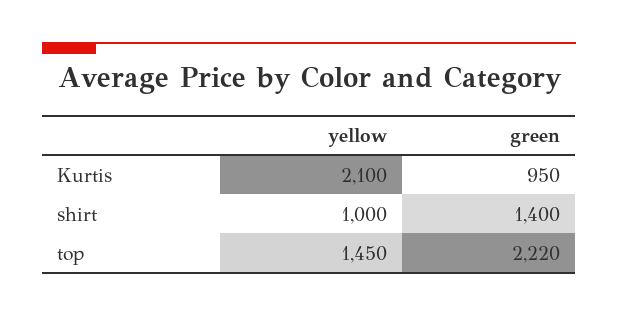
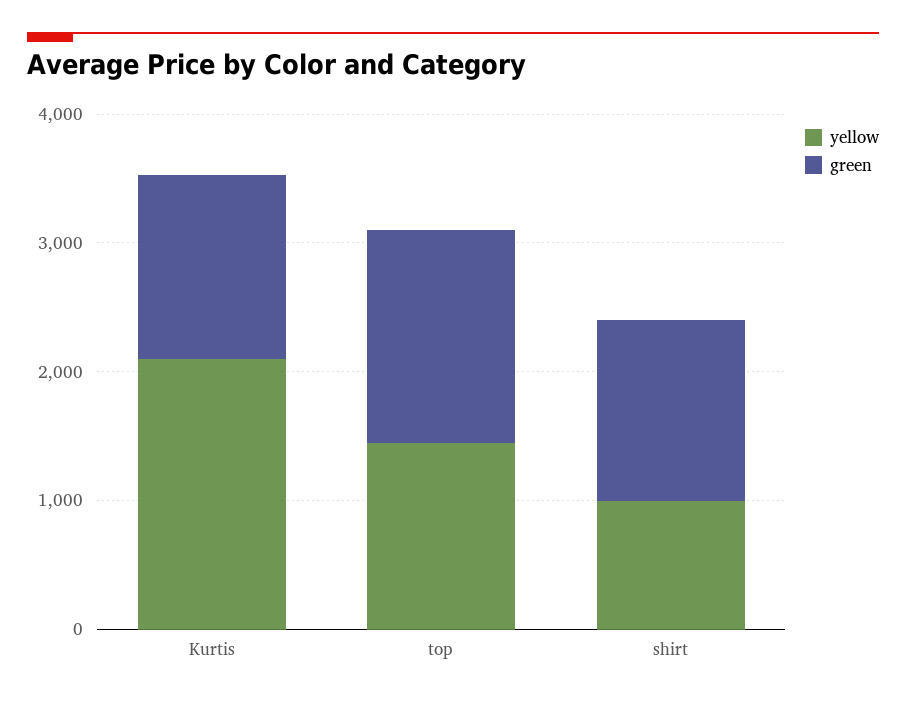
green, Kurtis: 950 -> 1400
green, top: 2220 -> 1600

